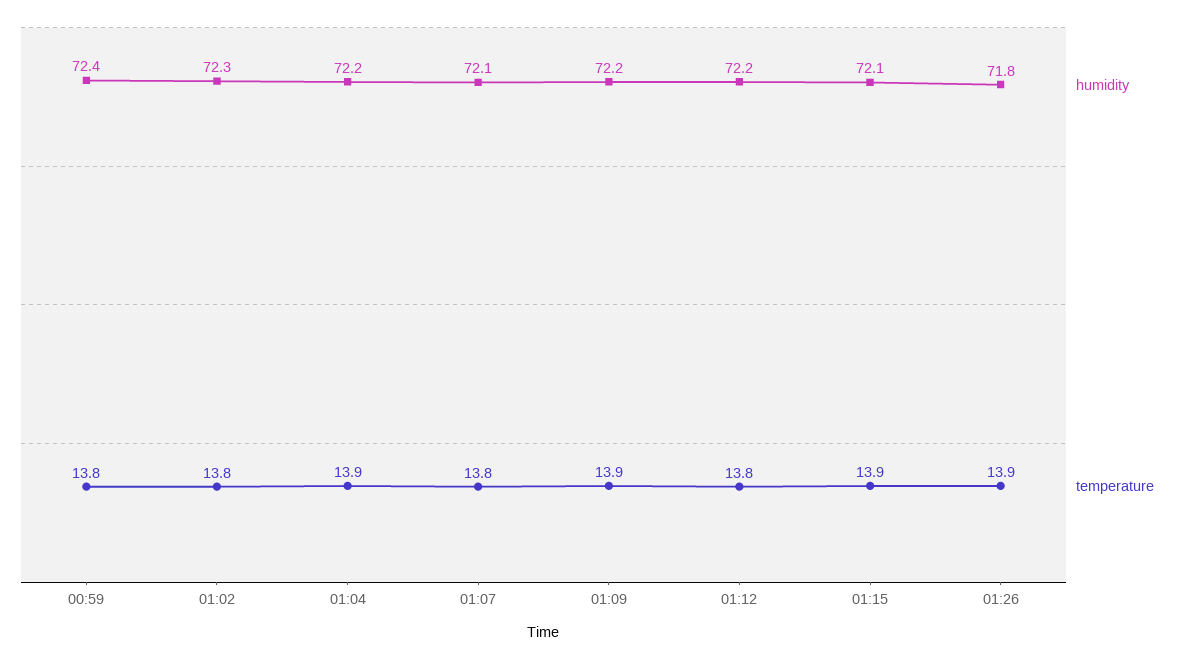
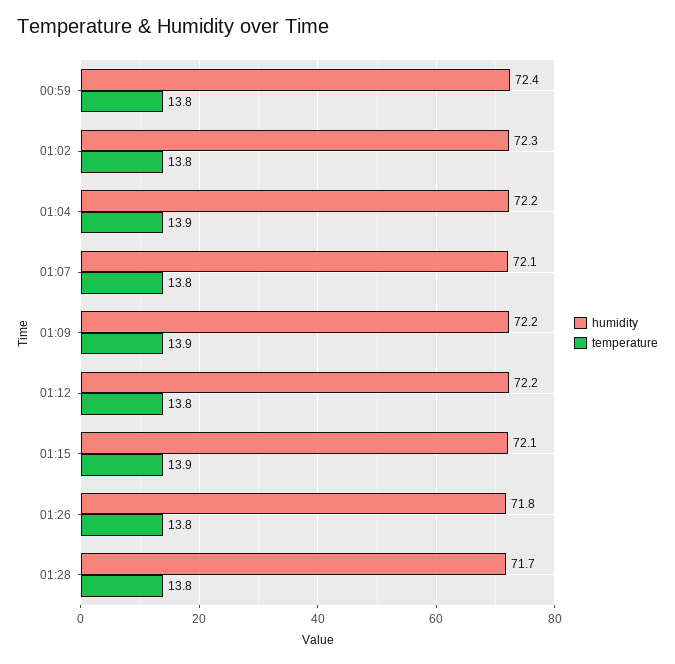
temperature, 01:26: 13.9 -> 13.8
humidity, 01:28: none -> 71.7
temperature, 01:28: none -> 13.8

